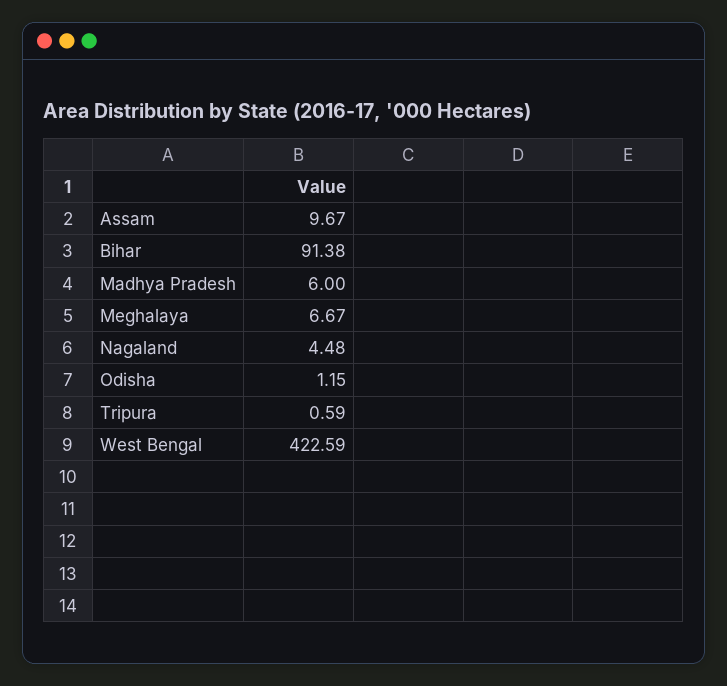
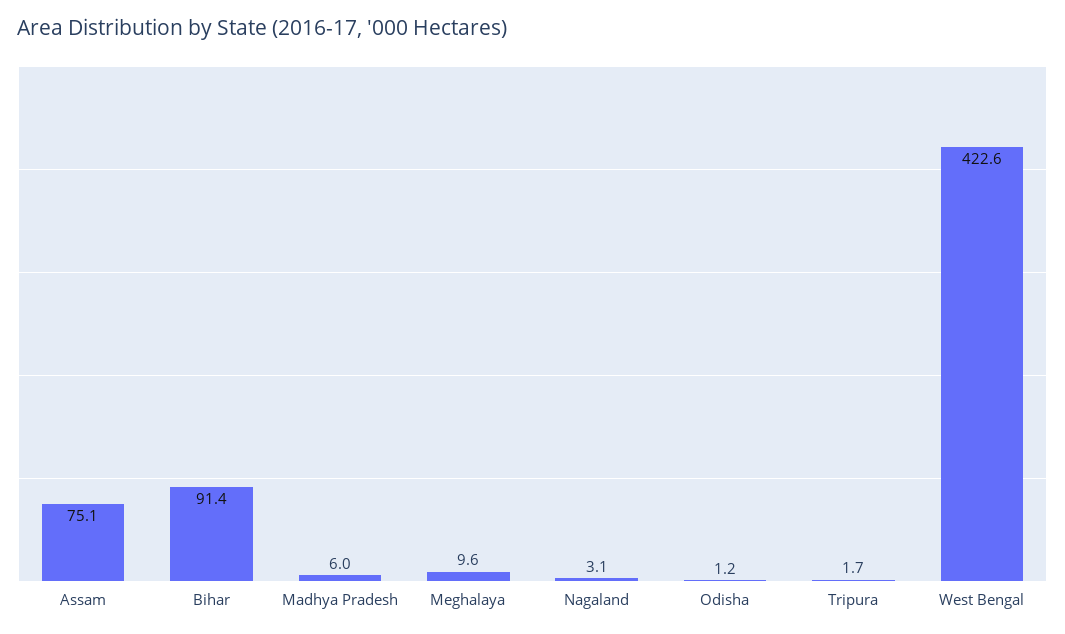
Assam: 9.67 -> 75.1
Meghalaya: 6.67 -> 9.6
Nagaland: 4.48 -> 3.1
Tripura: 0.59 -> 1.7

